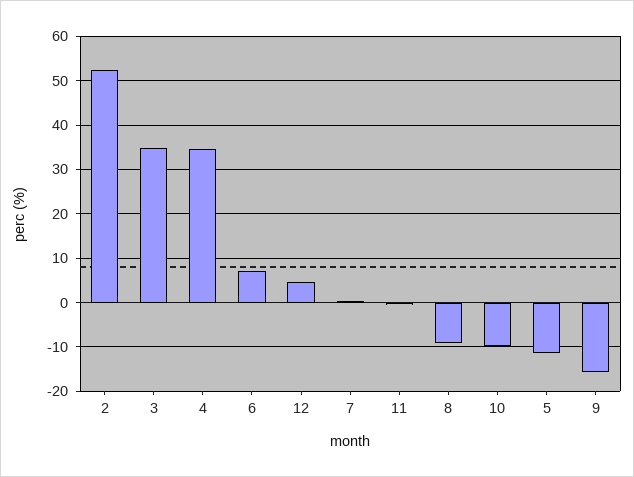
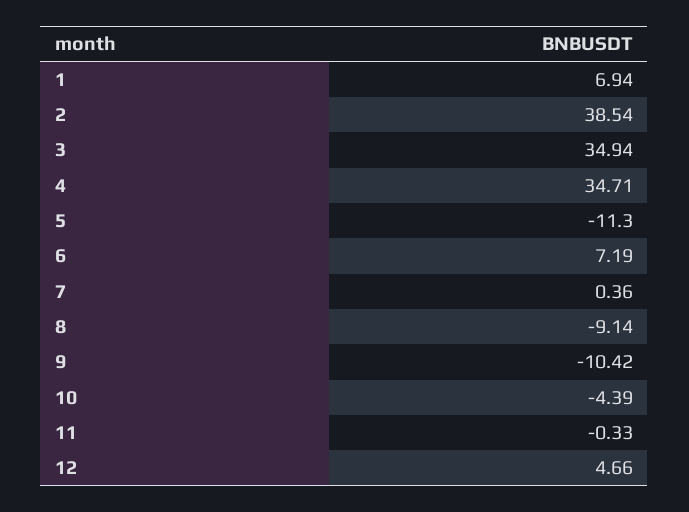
2: 52 -> 38.54
10: -10 -> -4.39
9: -16 -> -10.42
1: none -> 6.94

